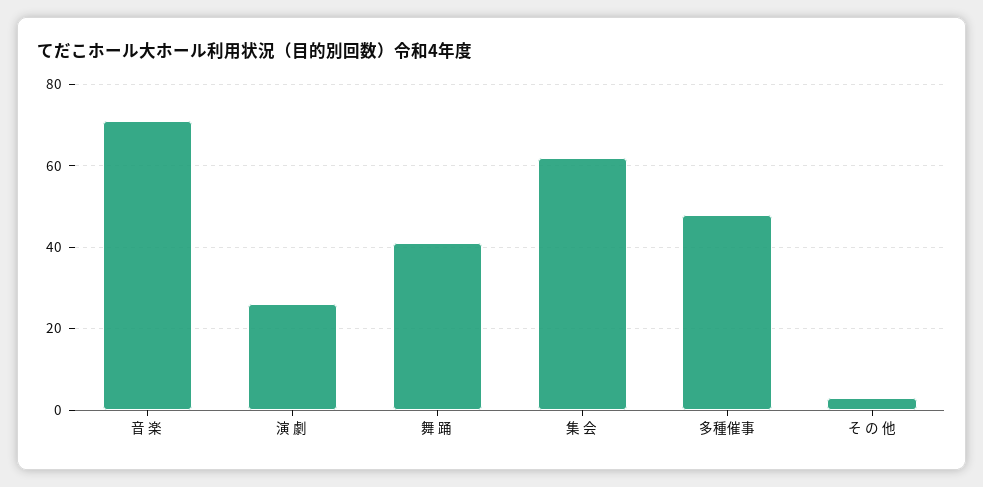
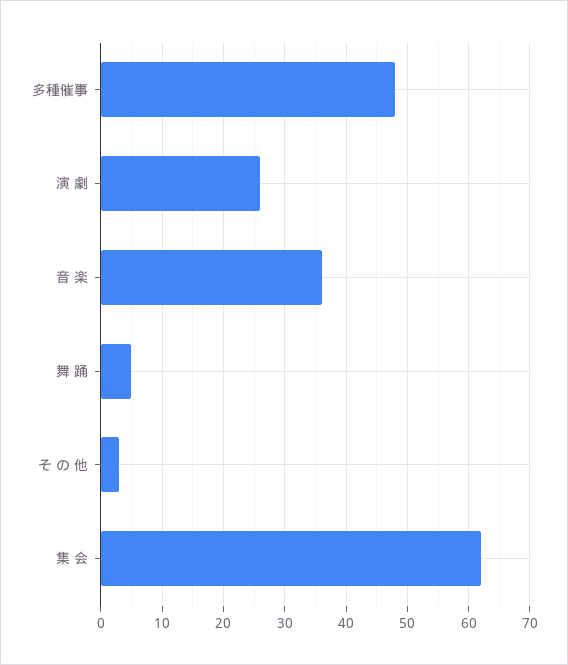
音 楽: 70 -> 36
舞 踊: 40 -> 5

